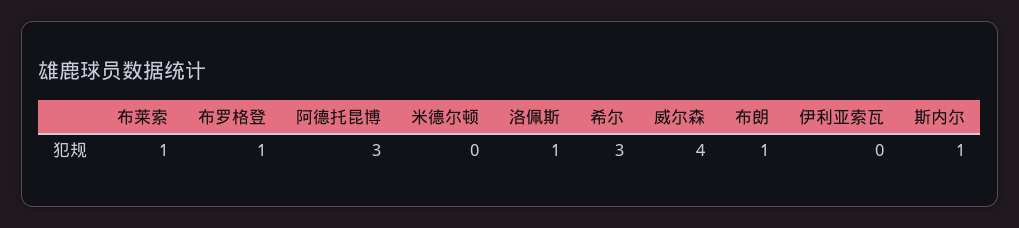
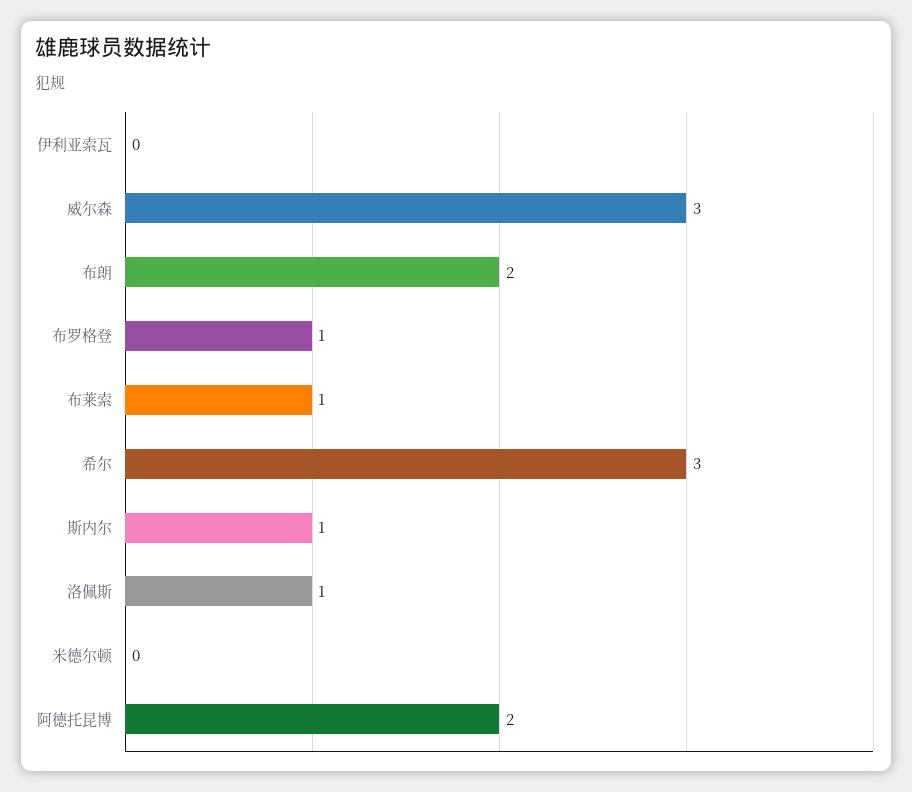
阿德托昆博: 3 -> 2
威尔森: 4 -> 3
布朗: 1 -> 2

